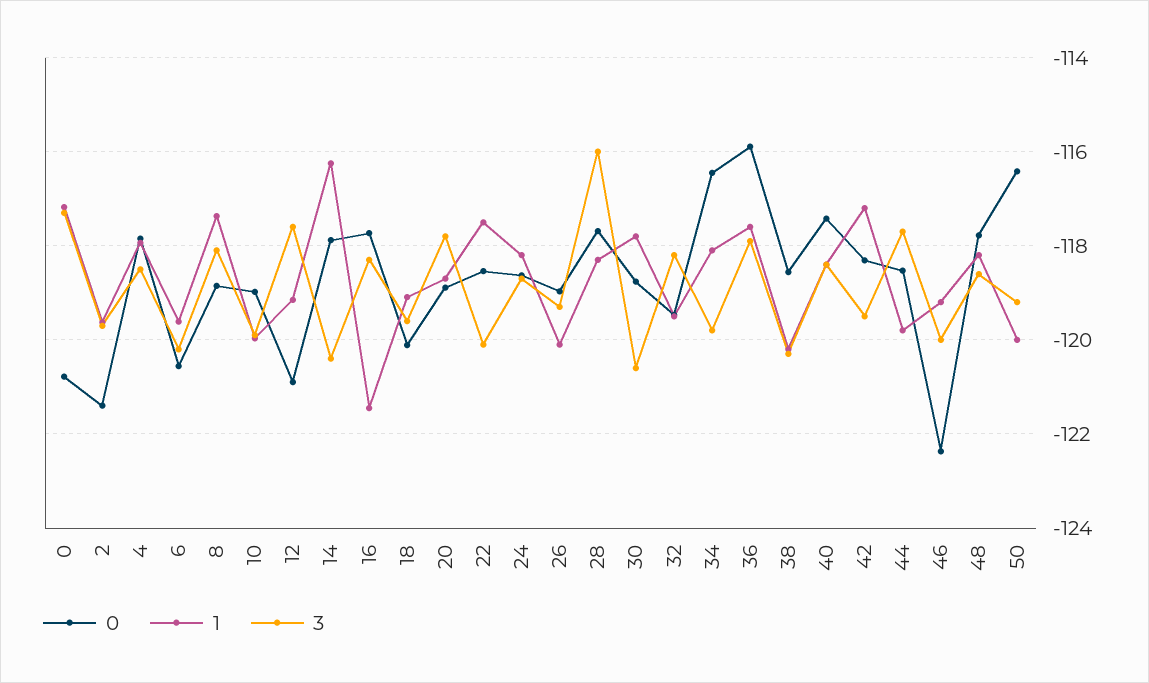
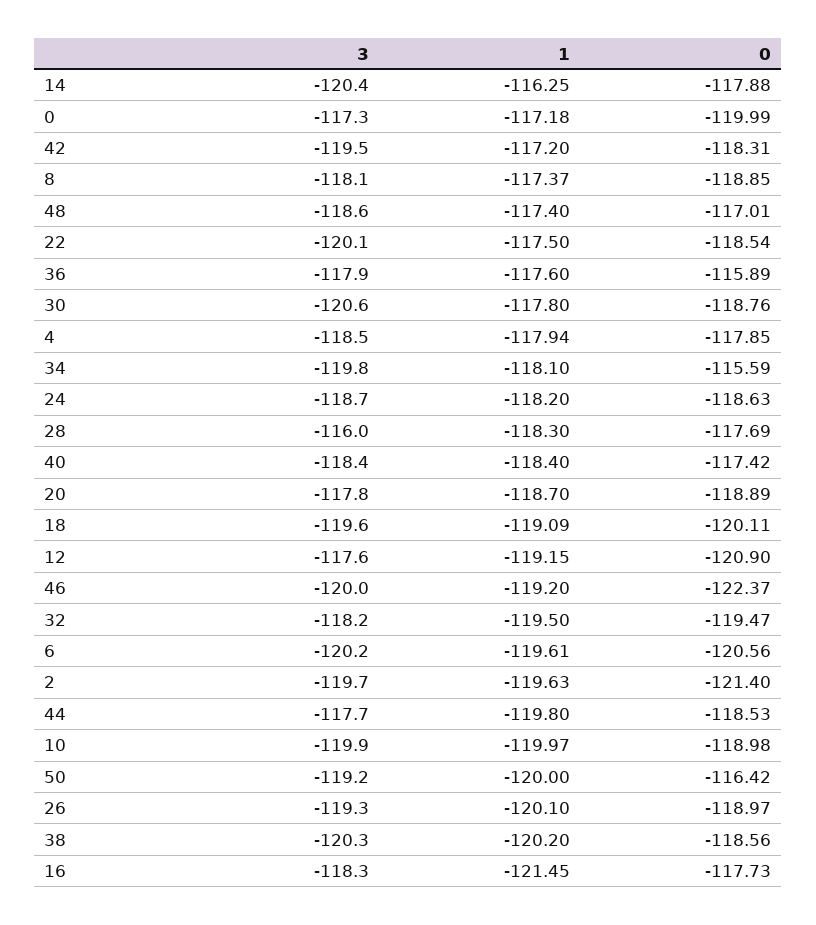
0, 0: -120.8 -> -119.99
0, 34: -116.4 -> -115.59
0, 48: -117.8 -> -117.01
1, 48: -118.2 -> -117.4

